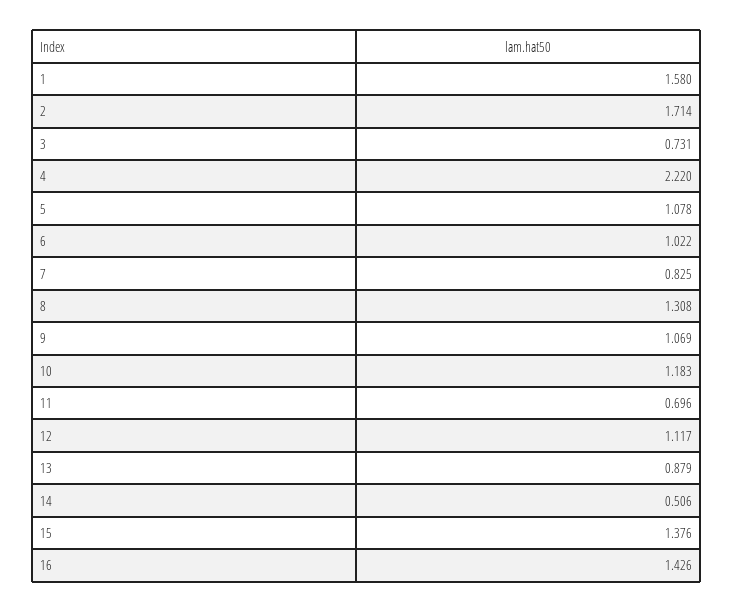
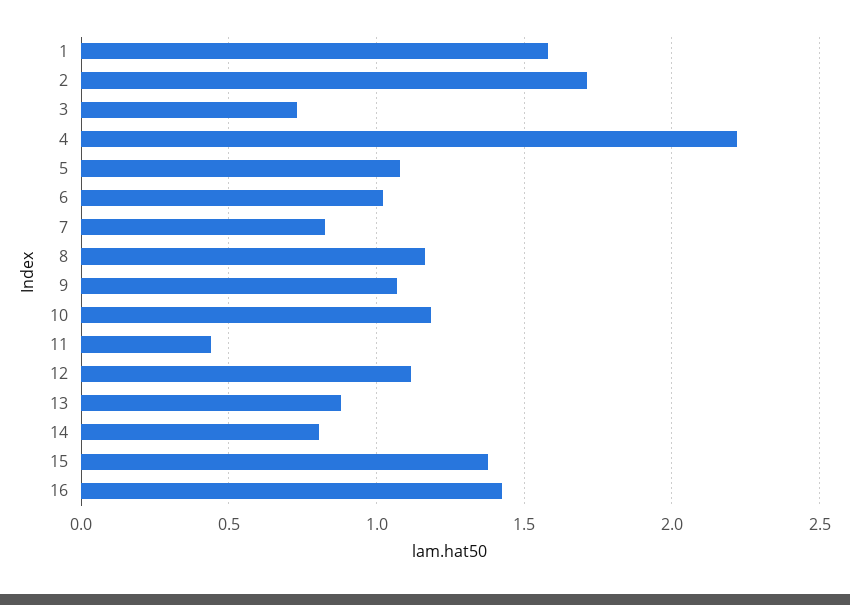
8: 1.308 -> 1.15
11: 0.696 -> 0.45
14: 0.506 -> 0.8

